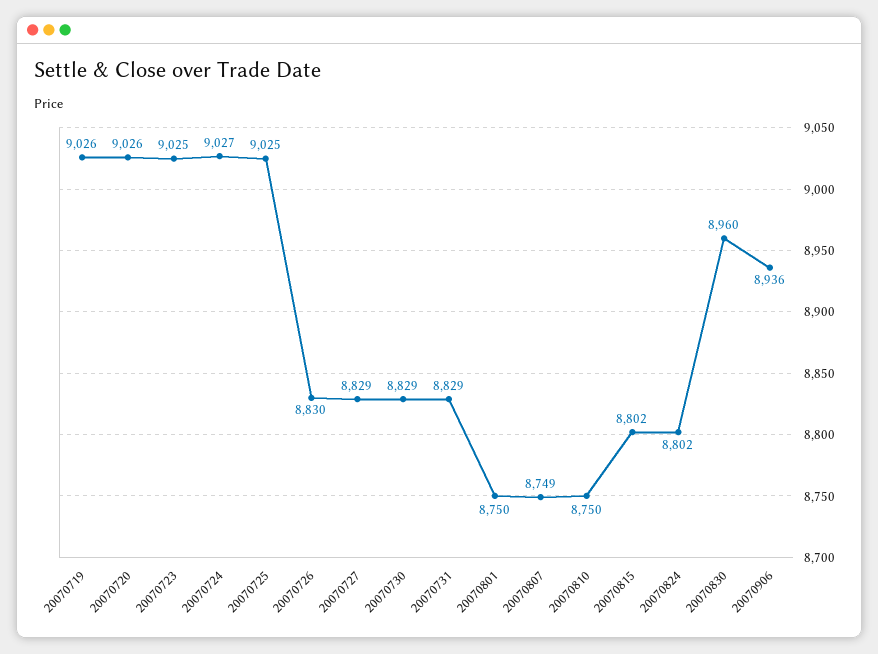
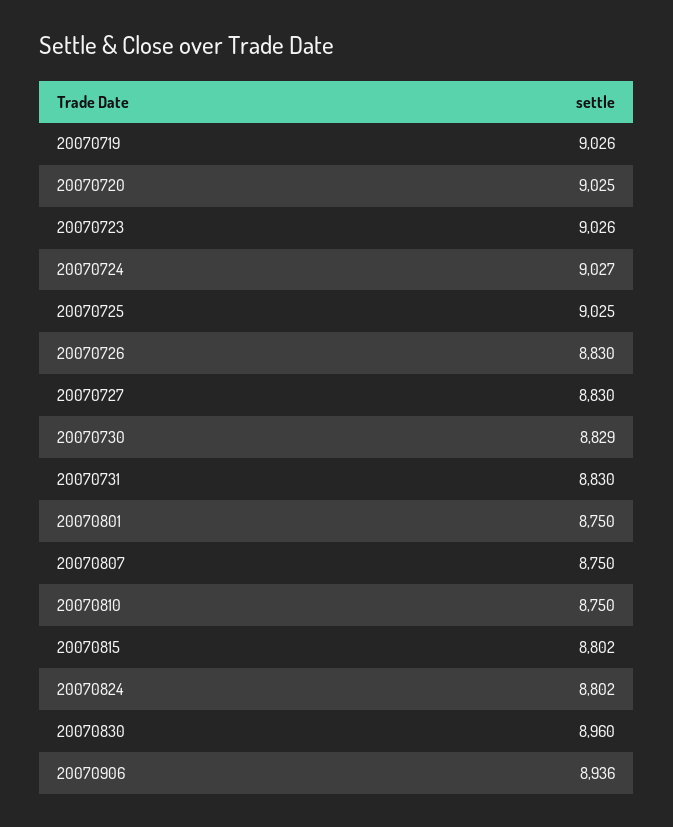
20070720: 9026 -> 9025
20070723: 9025 -> 9026
20070727: 8829 -> 8830
20070731: 8829 -> 8830
20070807: 8749 -> 8750

